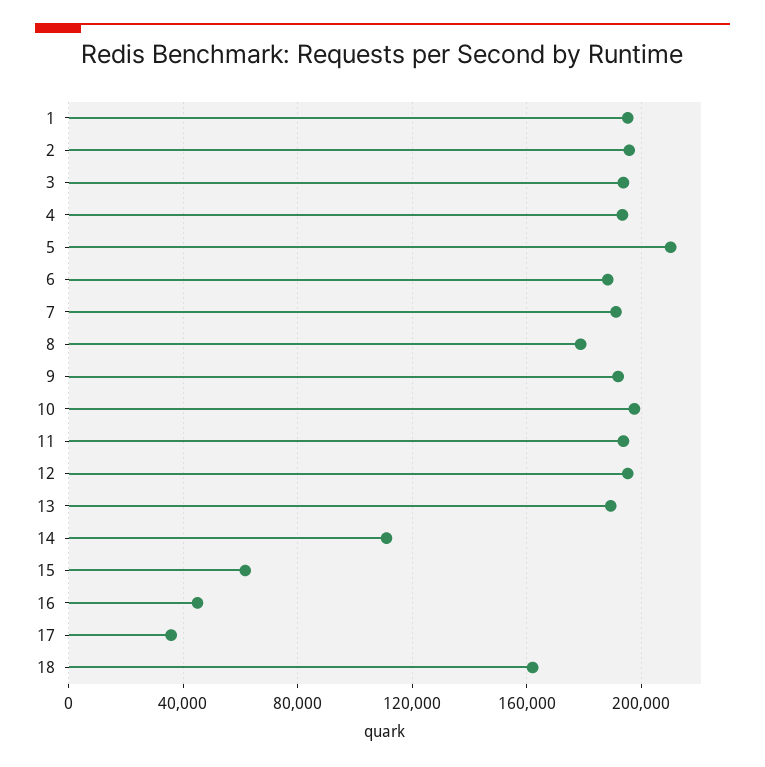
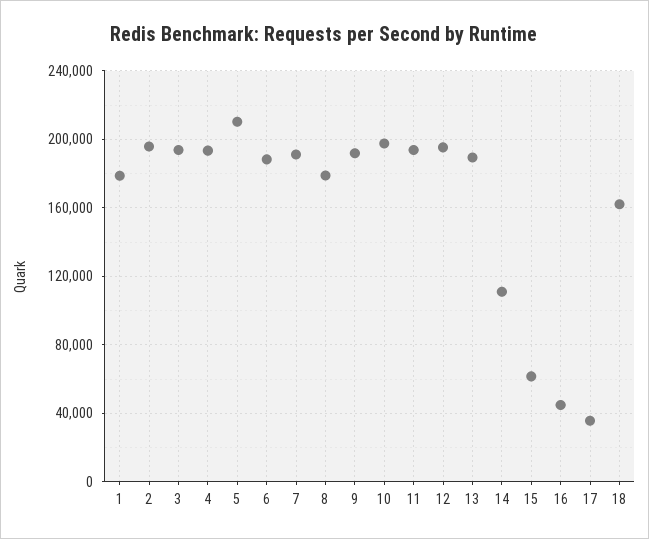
1: 195000 -> 180000

